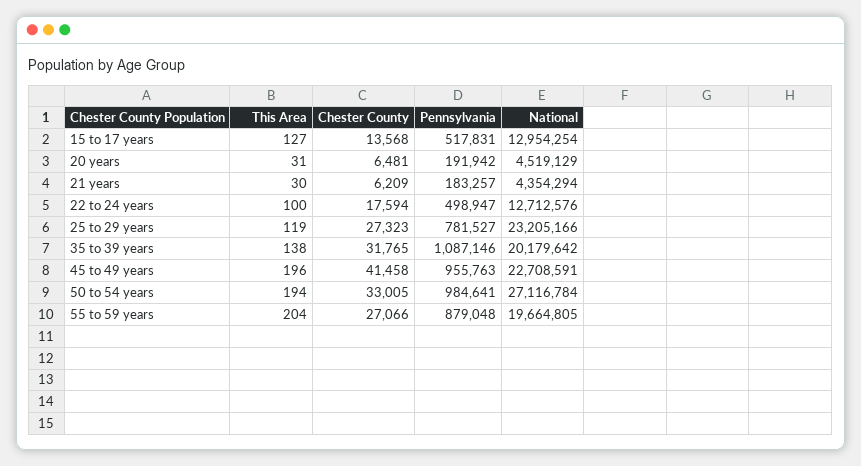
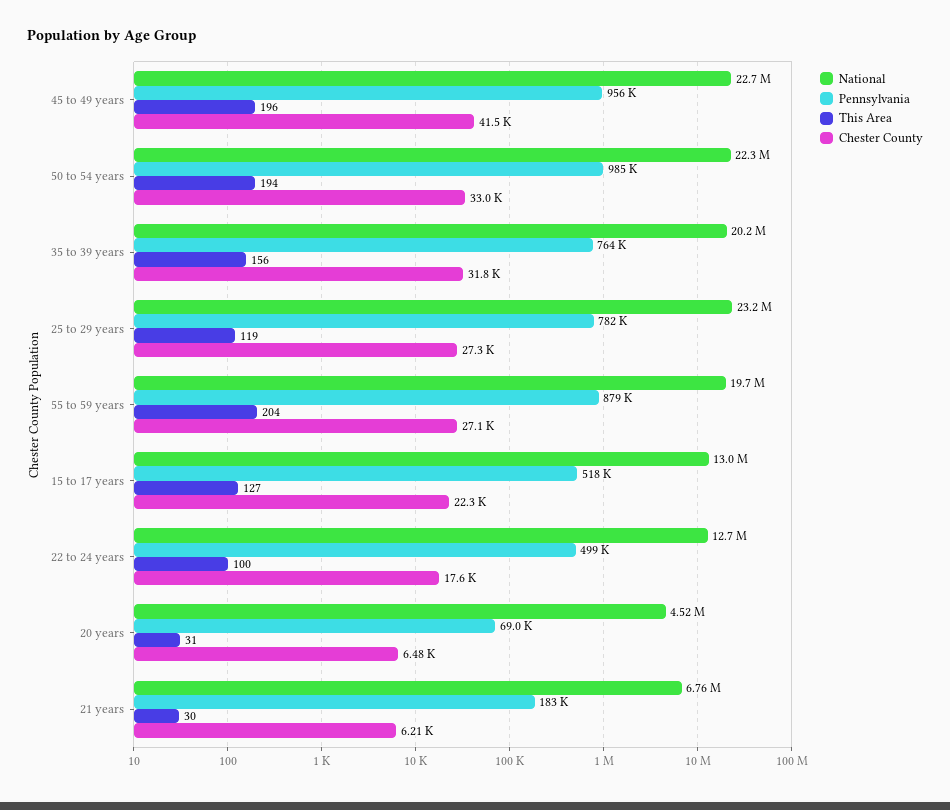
Chester County, 15 to 17 years: 13568 -> 22300
Pennsylvania, 20 years: 191942 -> 69000
National, 21 years: 4354294 -> 6760000
This Area, 35 to 39 years: 138 -> 156
Pennsylvania, 35 to 39 years: 1087146 -> 764000
National, 50 to 54 years: 27116784 -> 22300000

